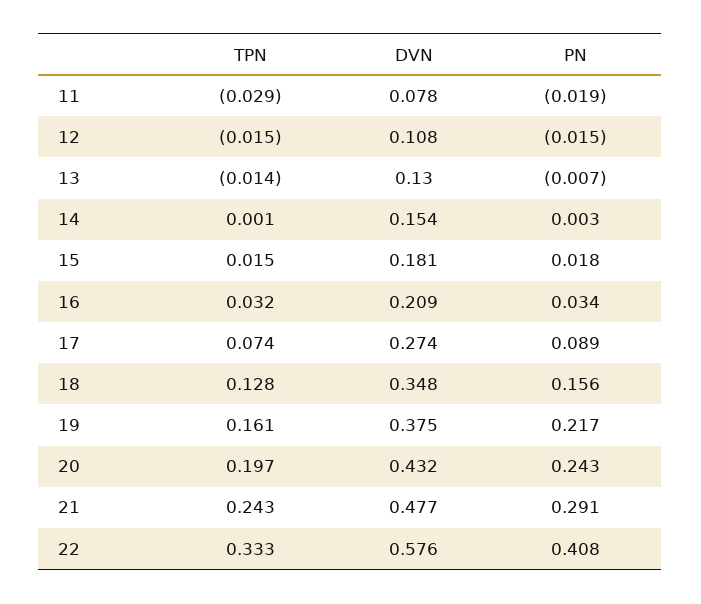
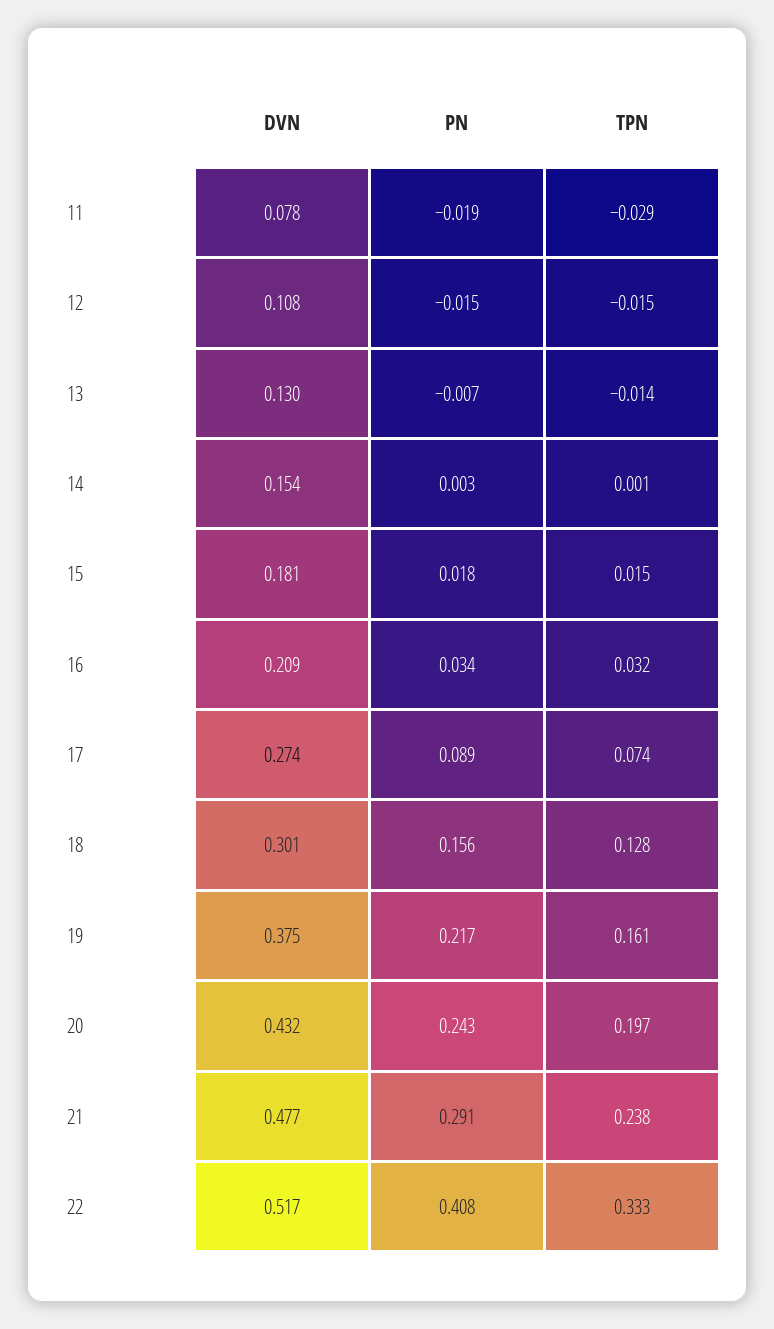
DVN, 18: 0.348 -> 0.301
TPN, 21: 0.243 -> 0.238
DVN, 22: 0.576 -> 0.517

